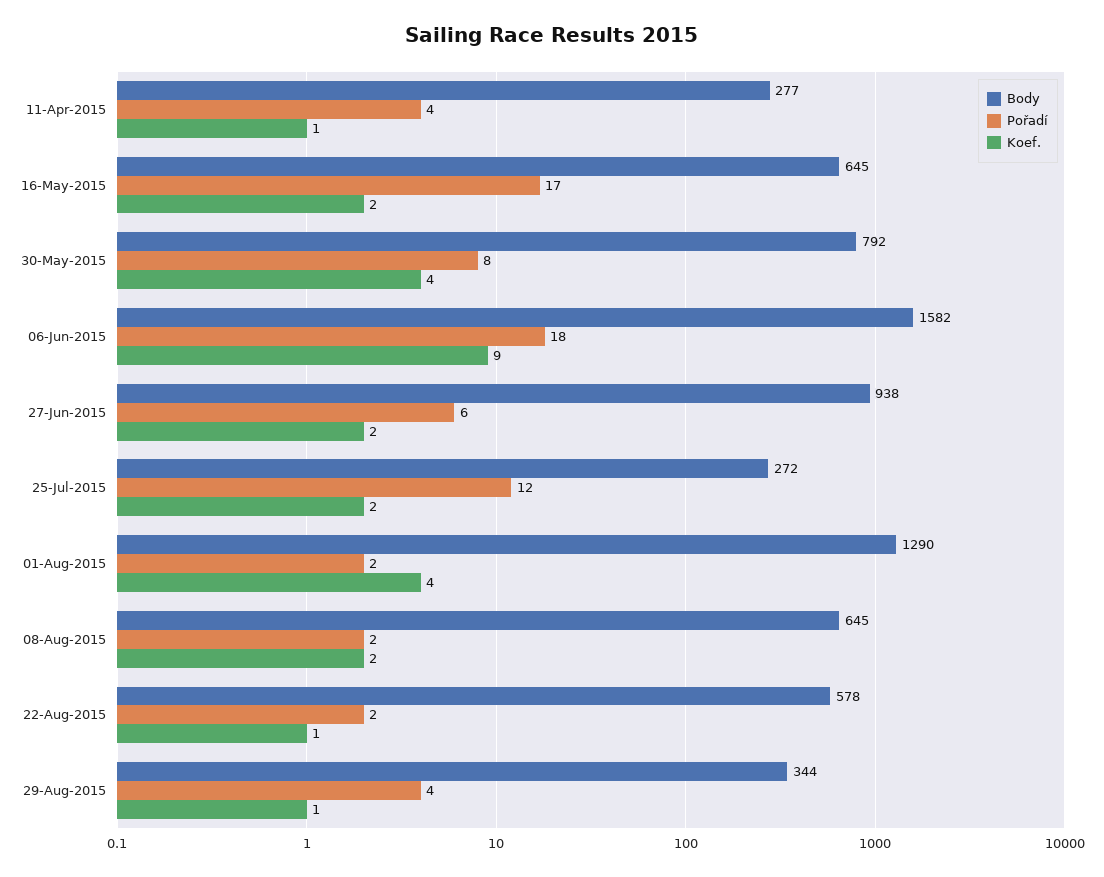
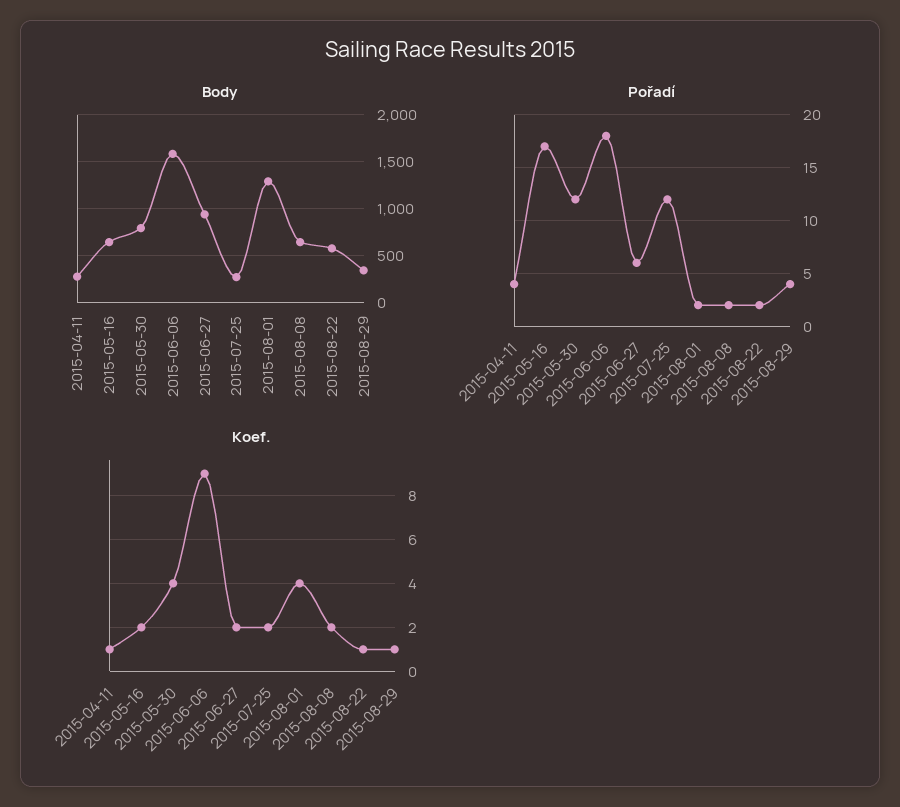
Pořadí, 30-May-2015: 8 -> 12

